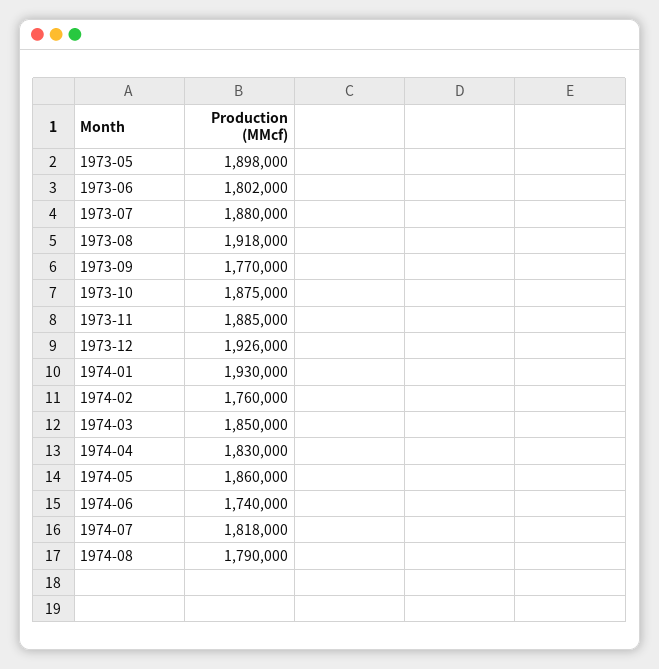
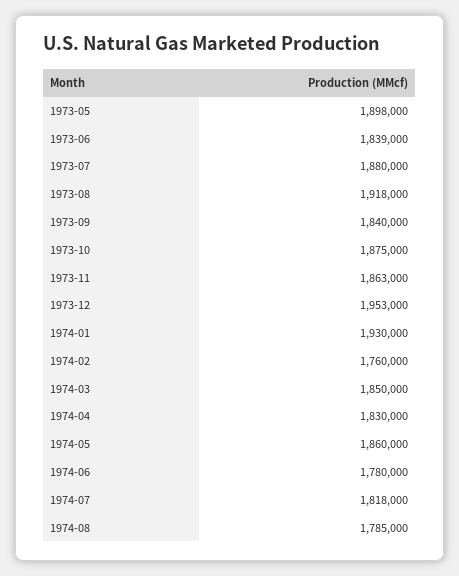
1973-06: 1802000 -> 1839000
1973-09: 1770000 -> 1840000
1973-11: 1885000 -> 1863000
1973-12: 1926000 -> 1953000
1974-06: 1740000 -> 1780000
1974-08: 1790000 -> 1785000

